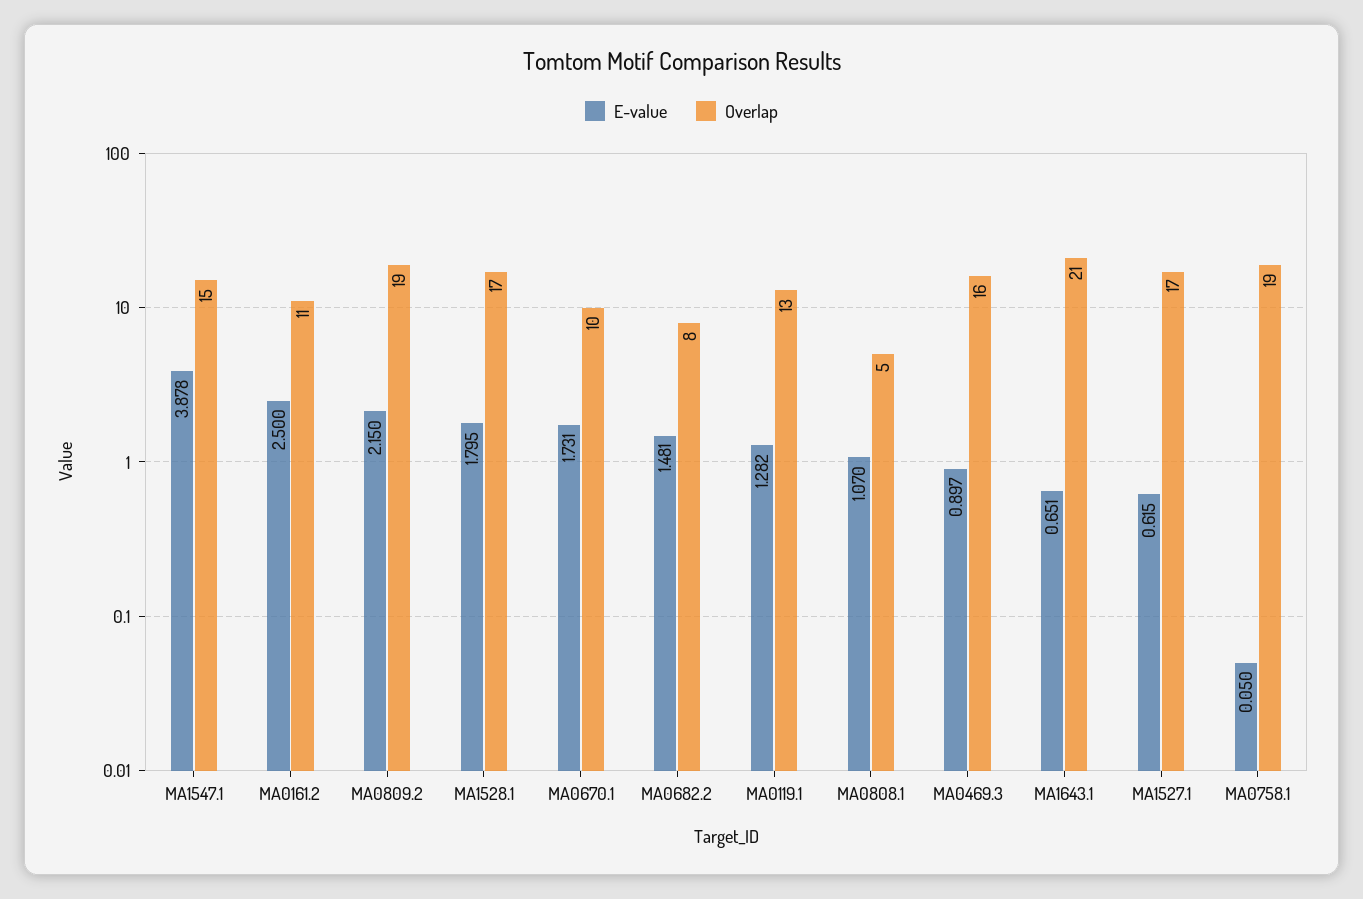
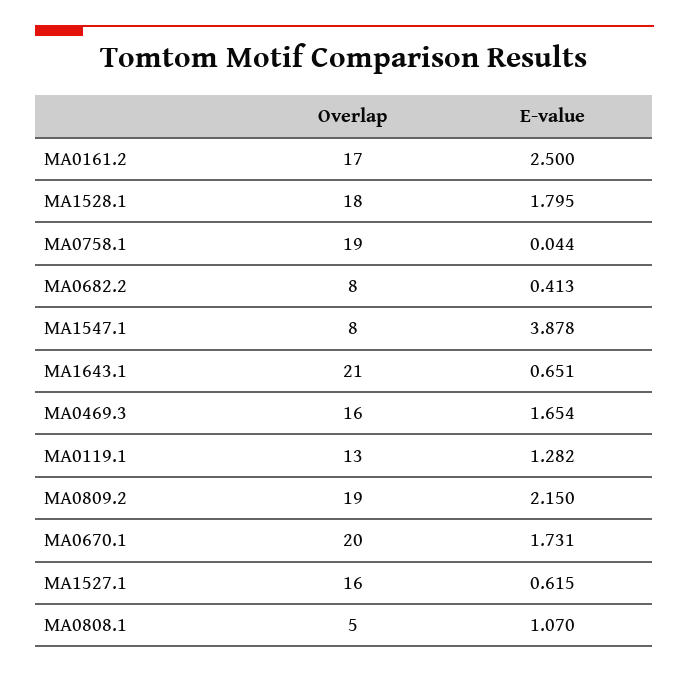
Overlap, MA1547.1: 15 -> 8
Overlap, MA0161.2: 11 -> 17
Overlap, MA1528.1: 17 -> 18
Overlap, MA0670.1: 10 -> 20
E-value, MA0682.2: 1.481 -> 0.413
E-value, MA0469.3: 0.897 -> 1.654
Overlap, MA1527.1: 17 -> 16
E-value, MA0758.1: 0.05 -> 0.044

